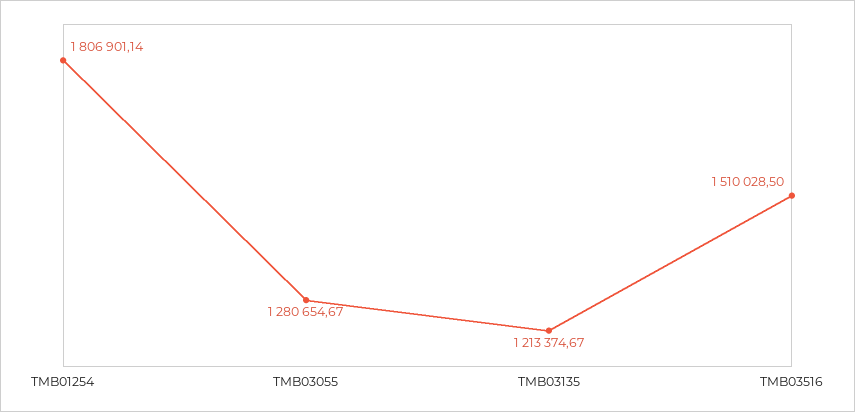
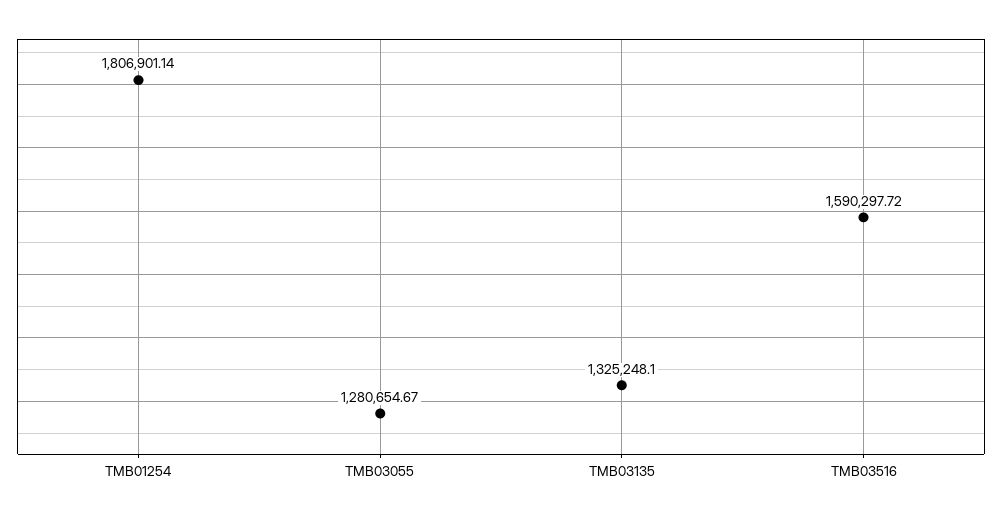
TMB03135: 1213374.67 -> 1325248.1
TMB03516: 1510028.5 -> 1590297.72

